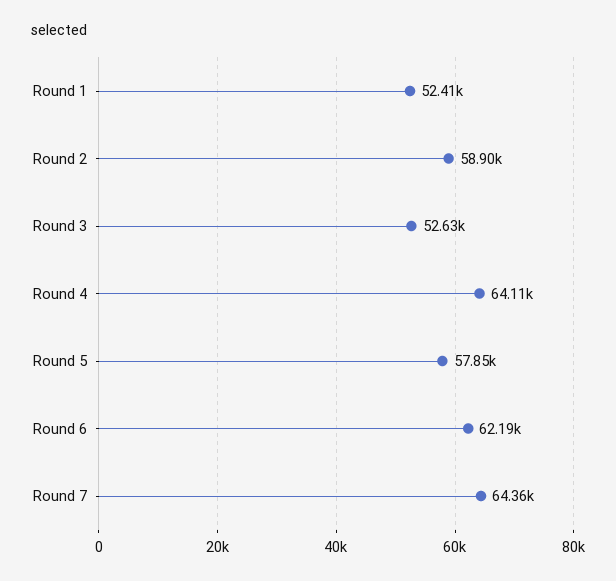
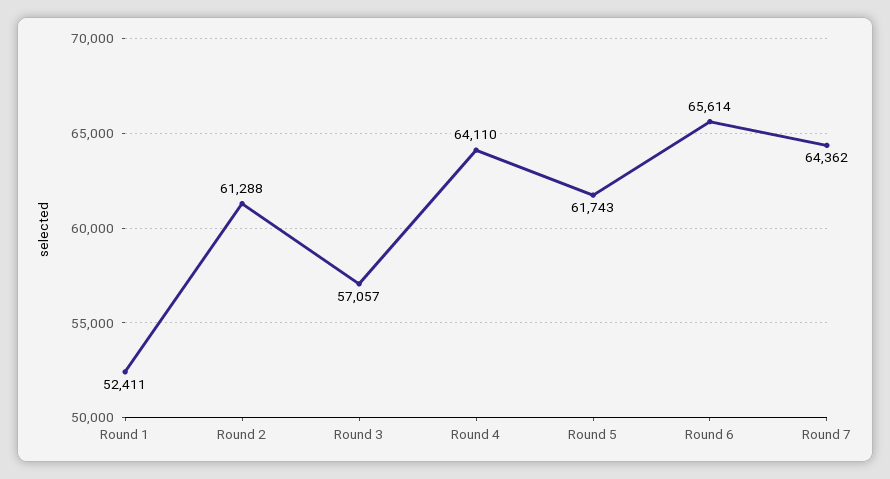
Round 2: 58900 -> 61288
Round 3: 52630 -> 57057
Round 5: 57850 -> 61743
Round 6: 62190 -> 65614

